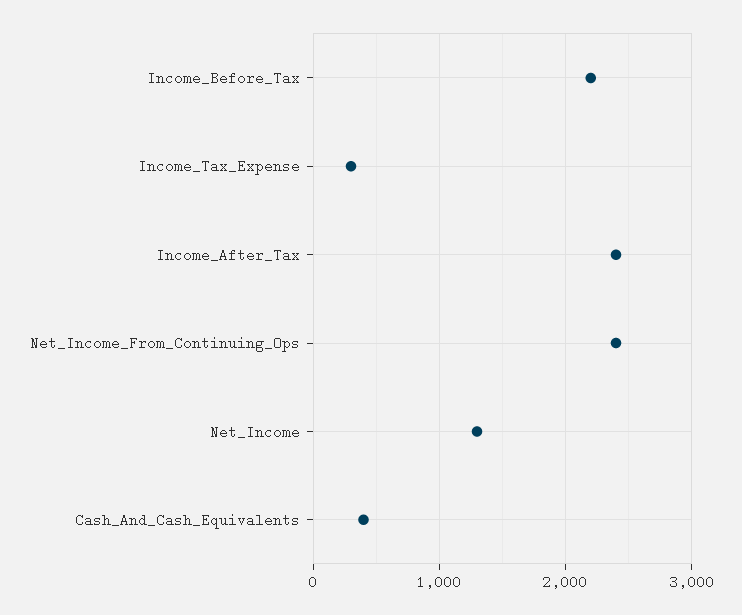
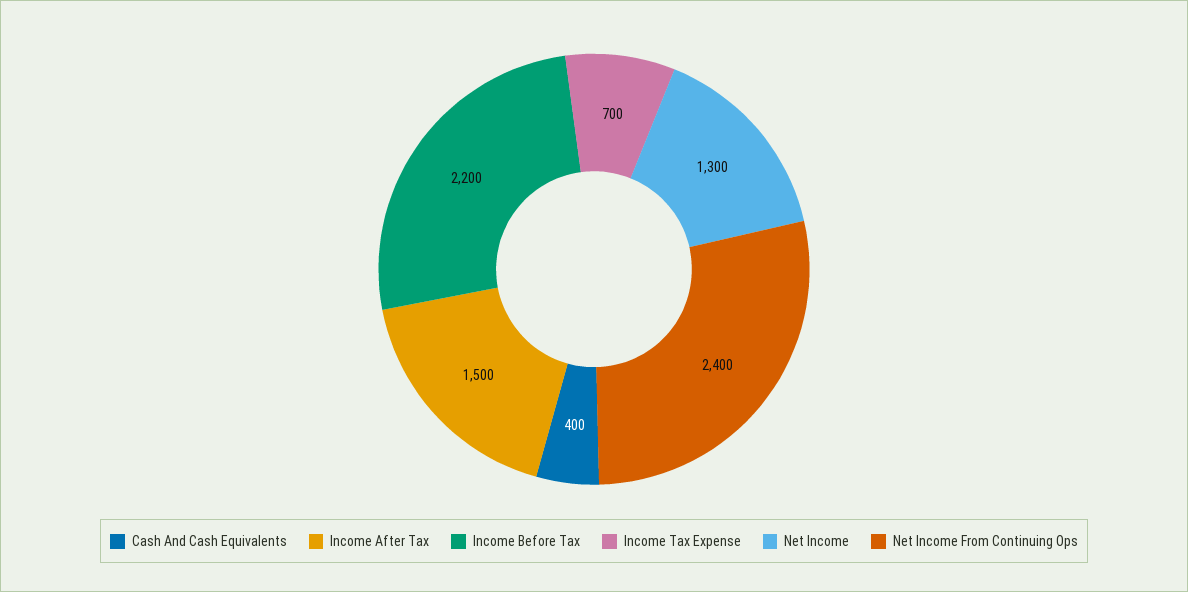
Income_Tax_Expense: 300 -> 700
Income_After_Tax: 2400 -> 1500

